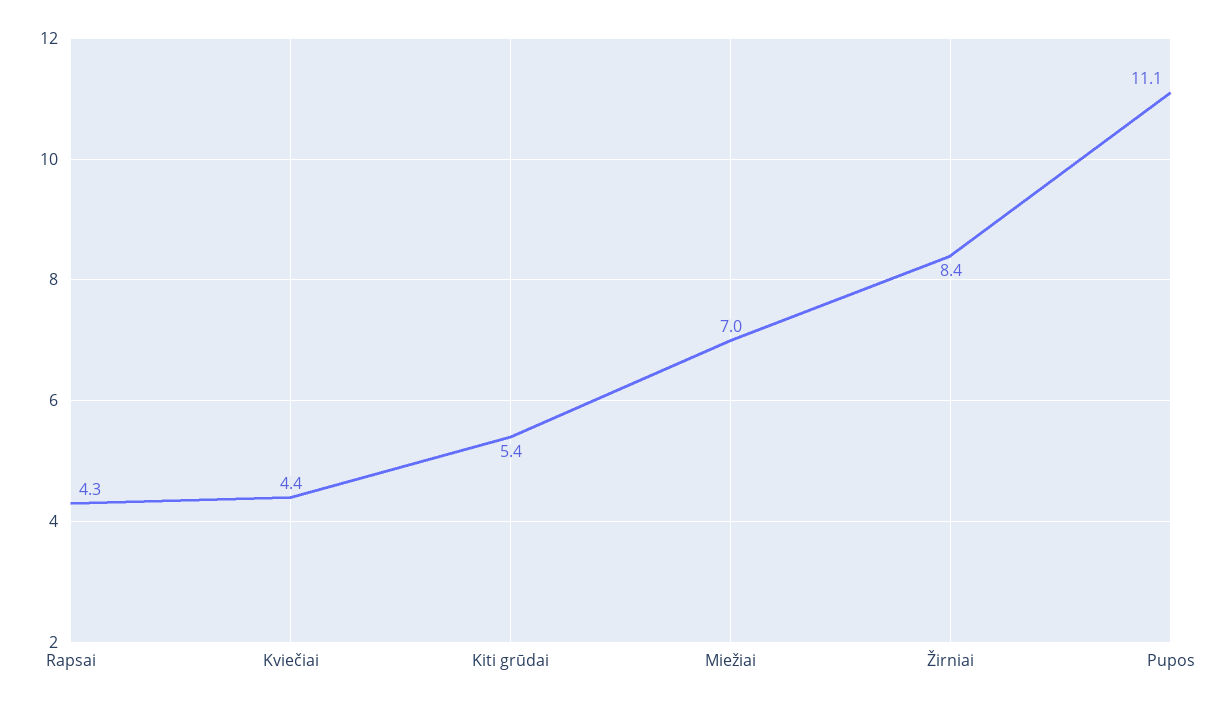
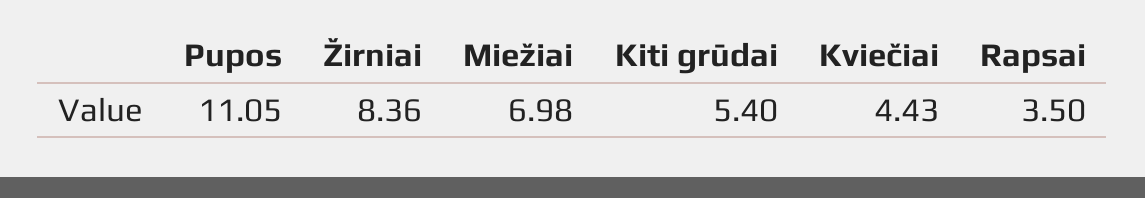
Rapsai: 4.3 -> 3.5

